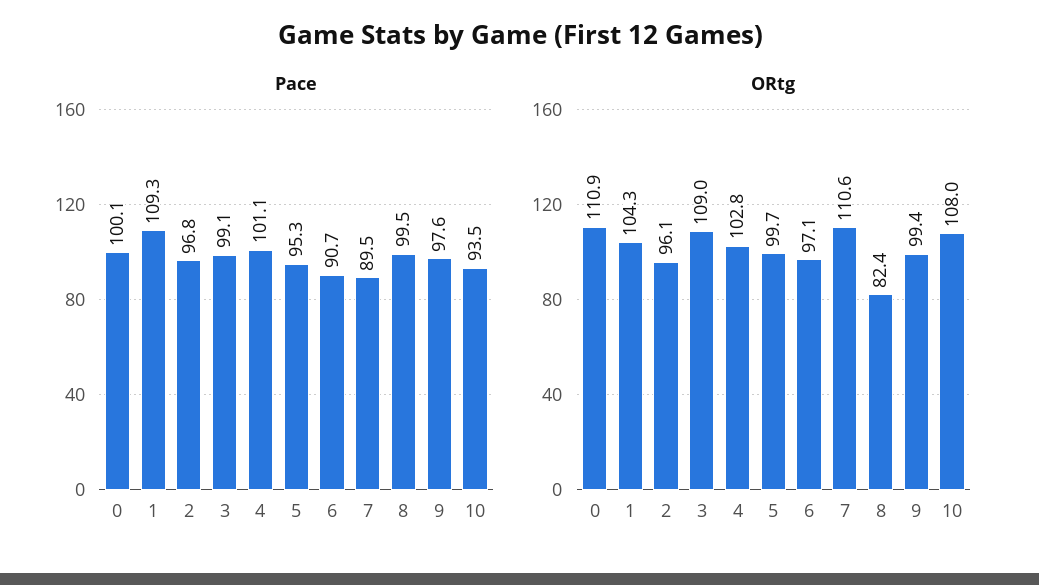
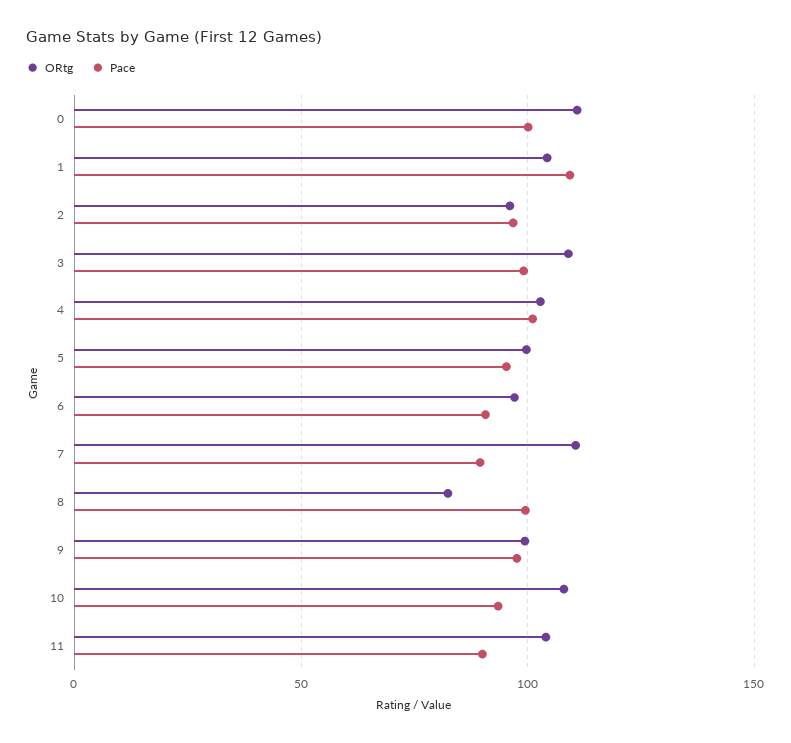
ORtg, 11: none -> 105
Pace, 11: none -> 90

